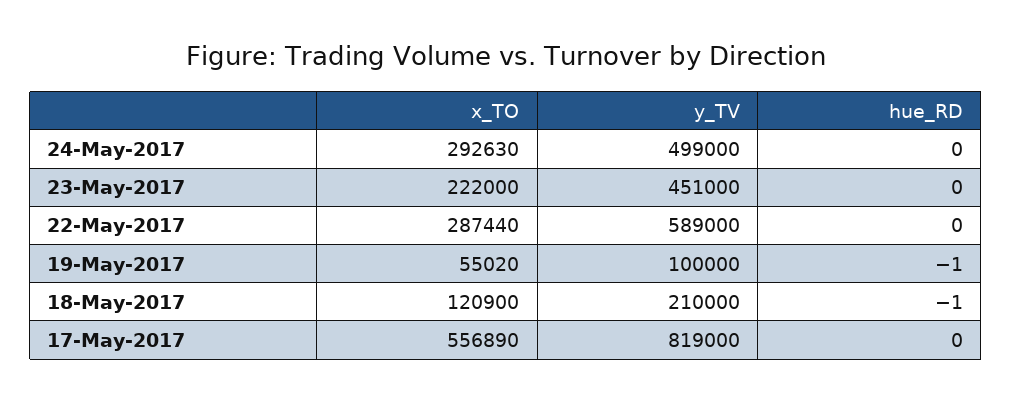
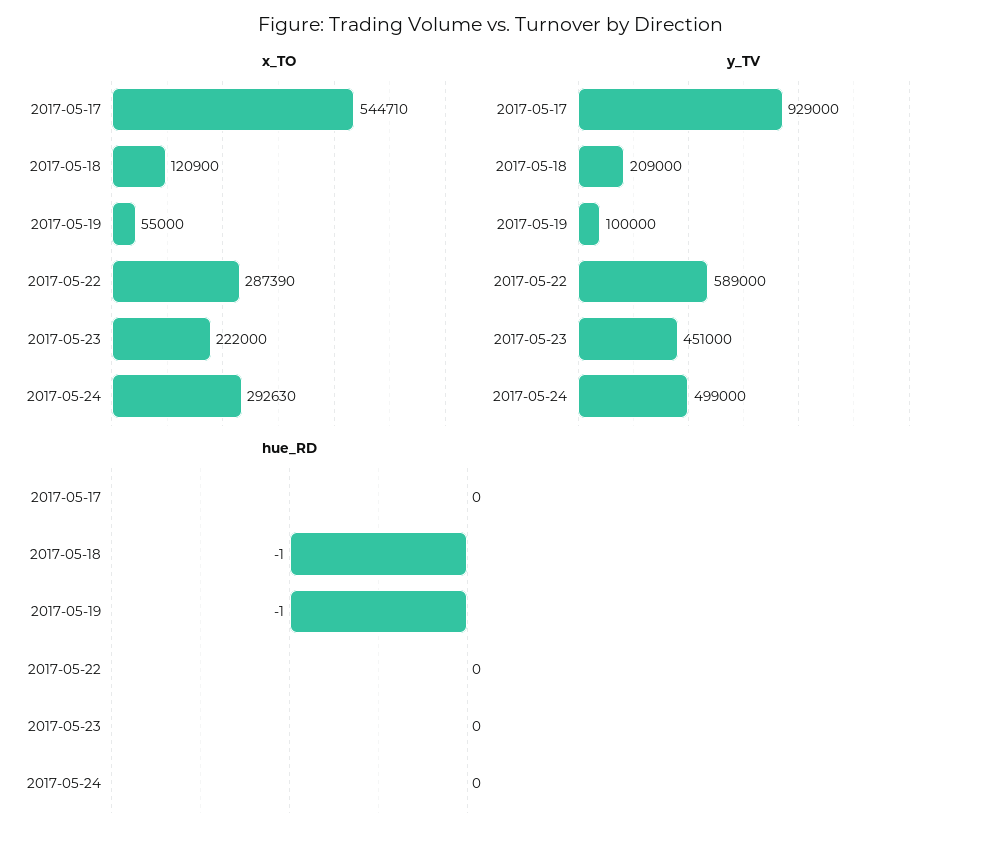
x_TO, 22-May-2017: 287440 -> 287390
x_TO, 19-May-2017: 55020 -> 55000
y_TV, 18-May-2017: 210000 -> 209000
x_TO, 17-May-2017: 556890 -> 544710
y_TV, 17-May-2017: 819000 -> 929000

